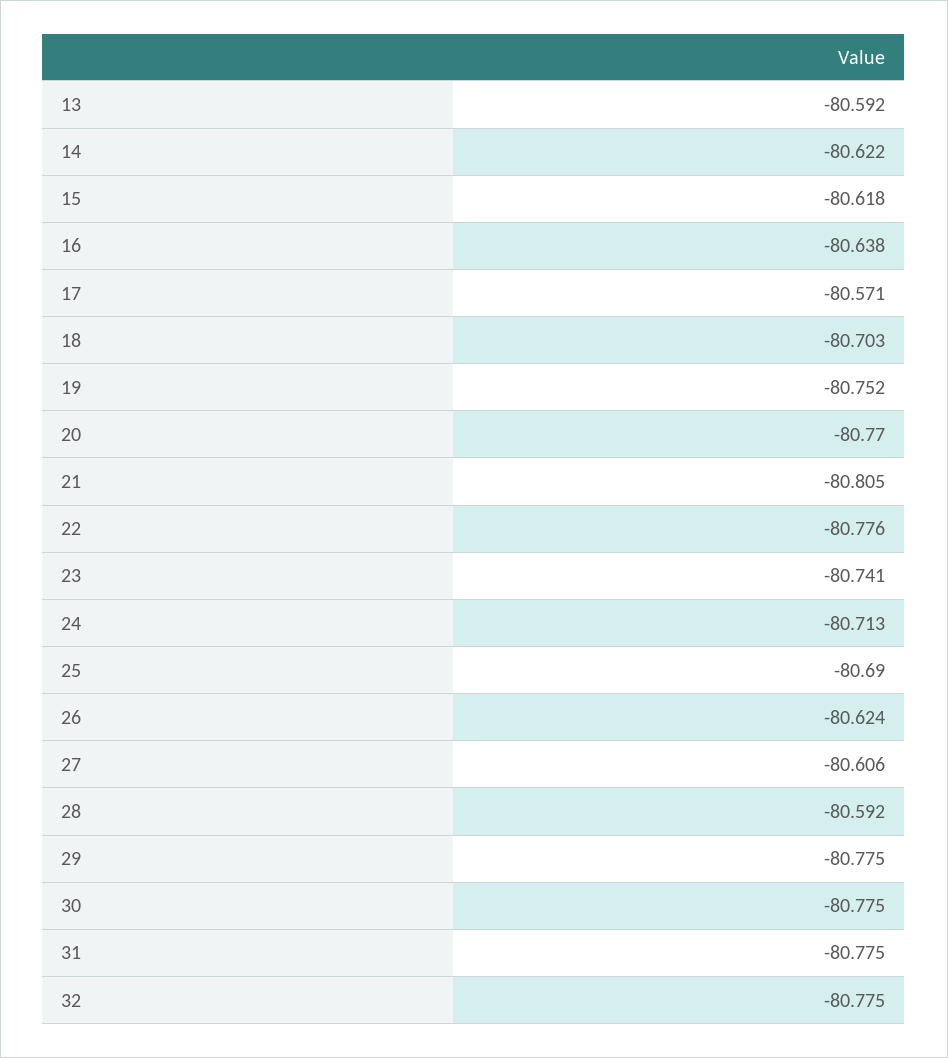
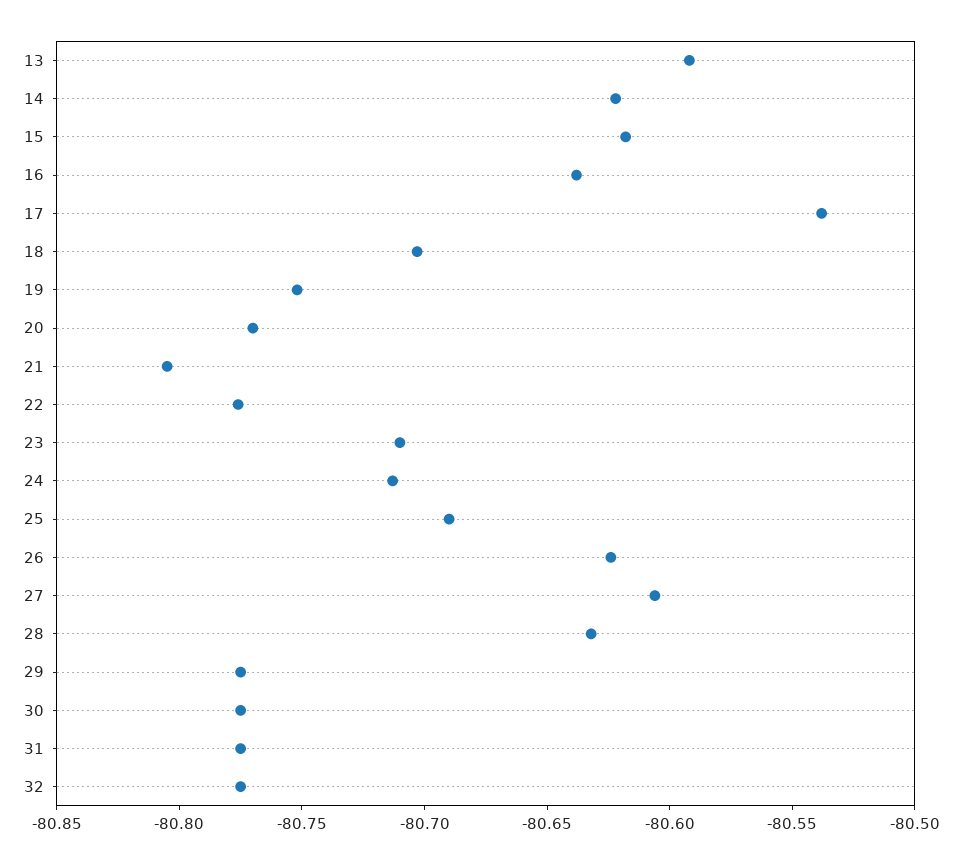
17: -80.571 -> -80.54
23: -80.741 -> -80.71
28: -80.592 -> -80.63

